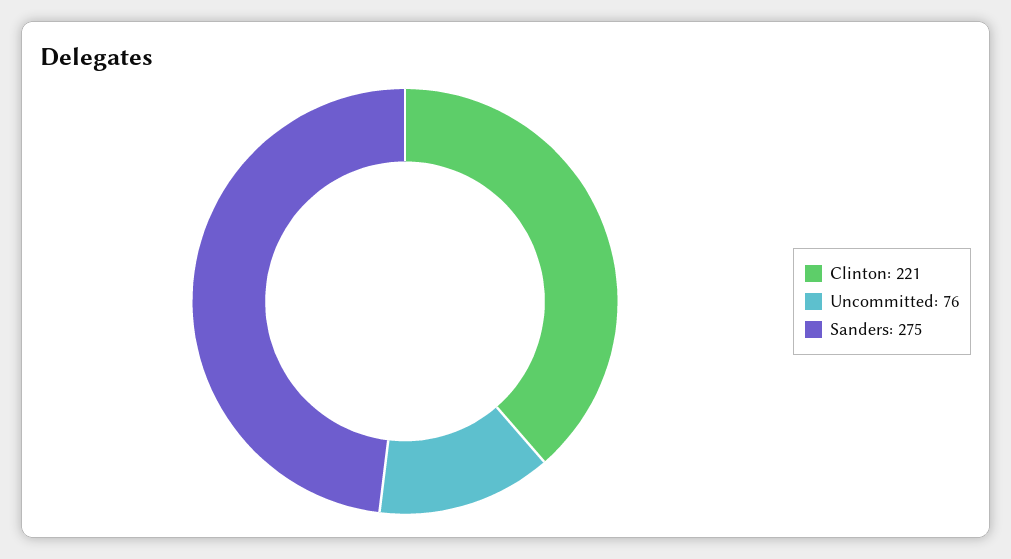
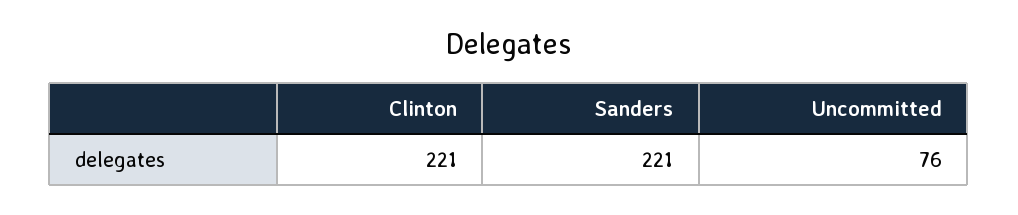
Sanders: 275 -> 221

